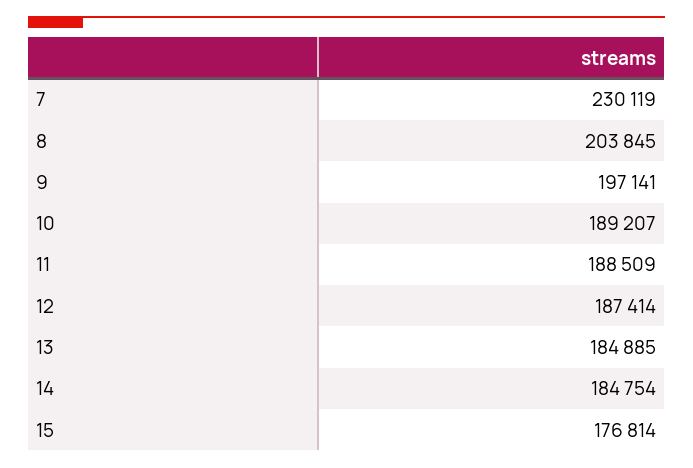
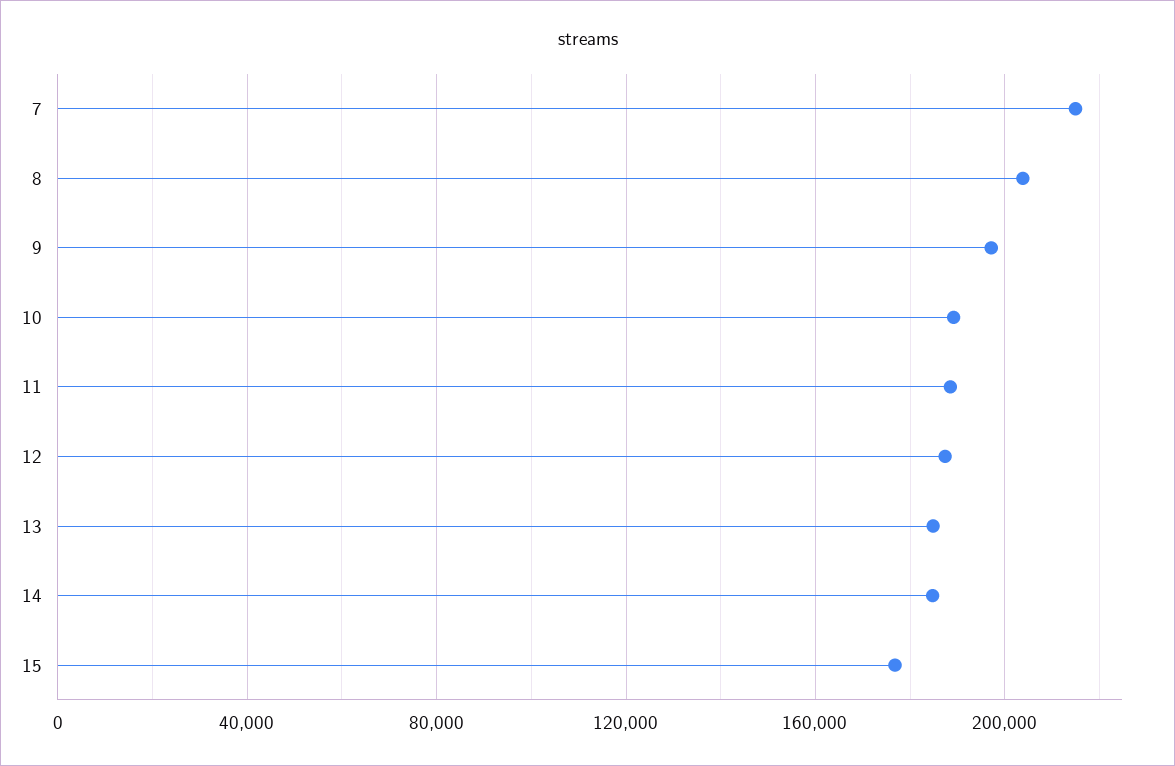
7: 230119 -> 215000

